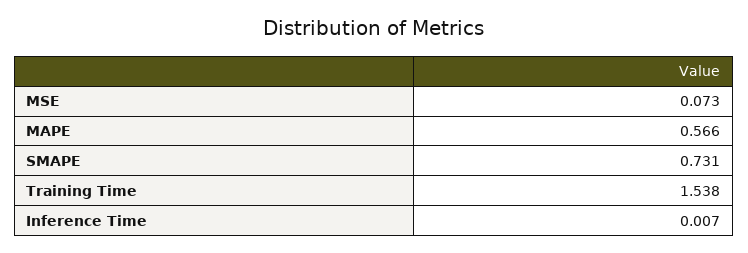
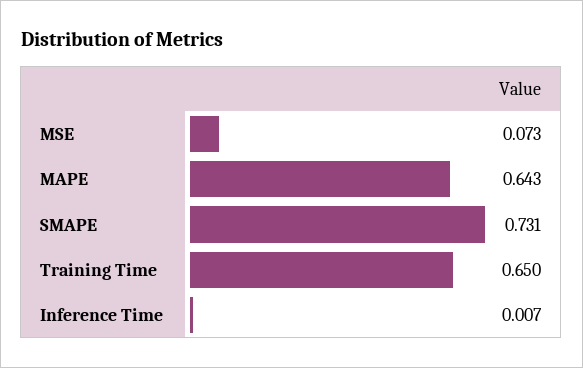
MAPE: 0.566 -> 0.643
Training Time: 1.538 -> 0.65

